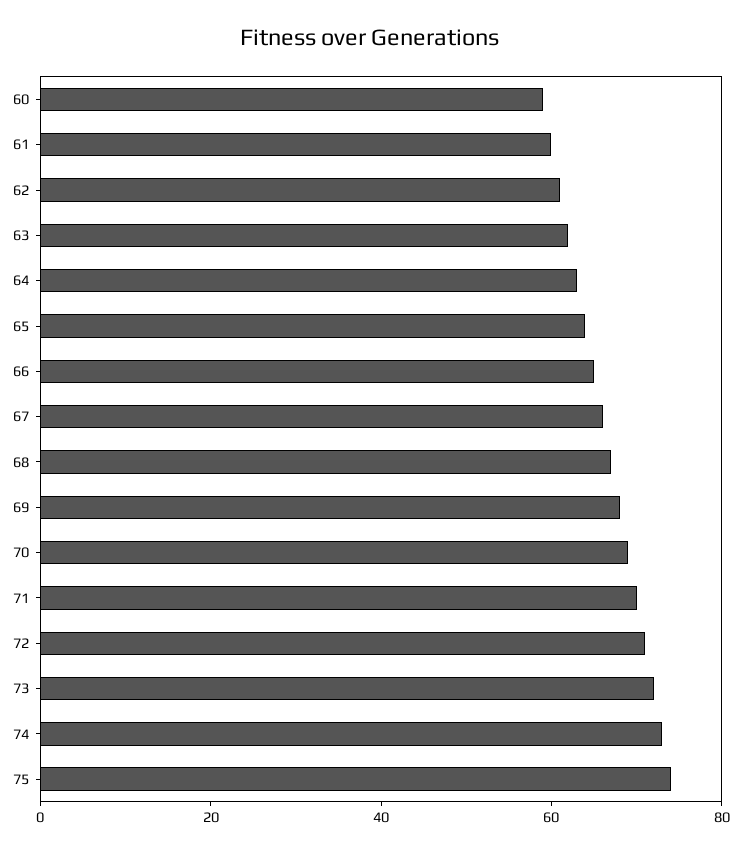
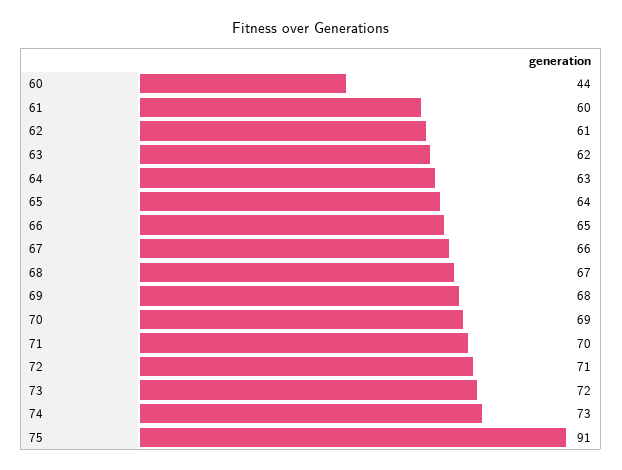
60: 60 -> 44
75: 75 -> 91

